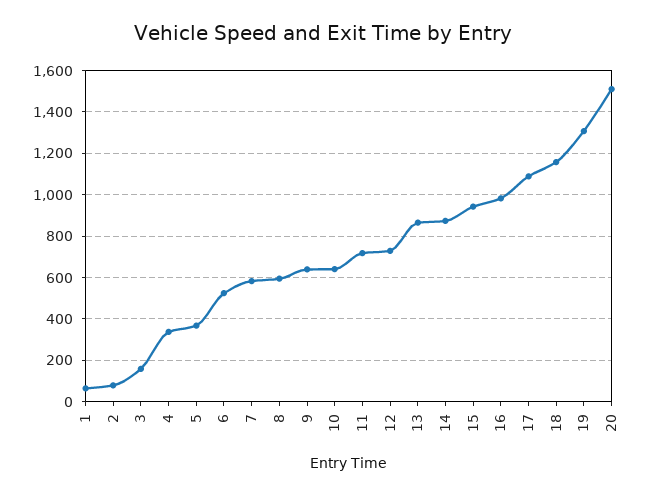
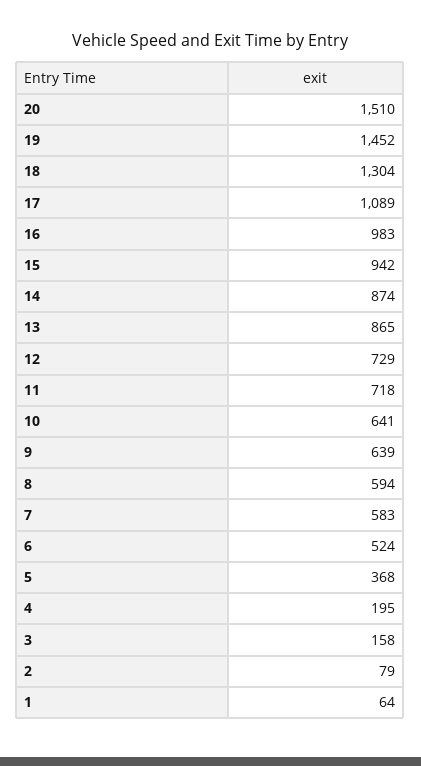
4: 350 -> 195
18: 1150 -> 1304
19: 1300 -> 1452

